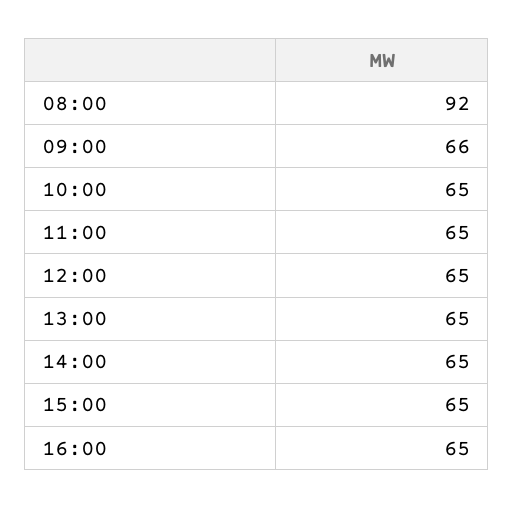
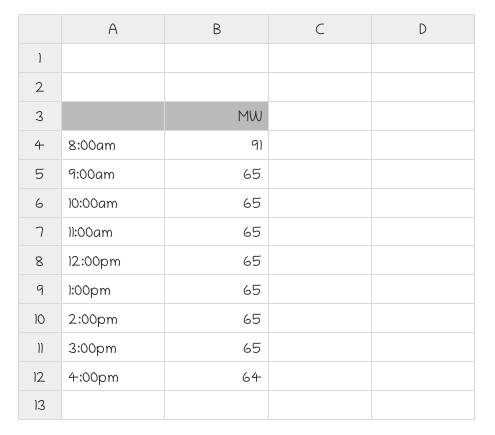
08:00: 92 -> 91
09:00: 66 -> 65
16:00: 65 -> 64

